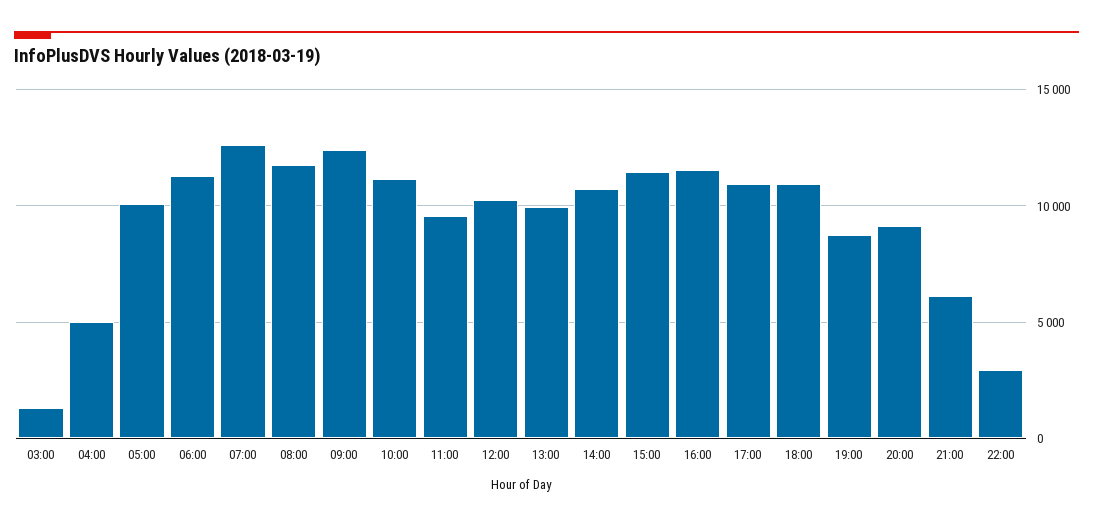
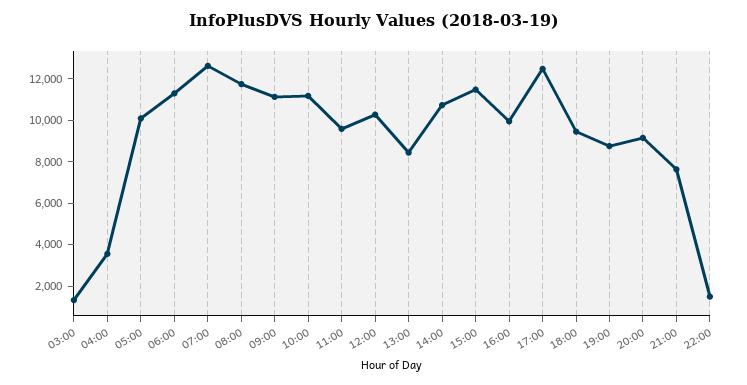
04:00: 5000 -> 3500
09:00: 12500 -> 11000
13:00: 10000 -> 8500
16:00: 11500 -> 10000
17:00: 11000 -> 12500
18:00: 11000 -> 9500
21:00: 6000 -> 7500
22:00: 3000 -> 1500

